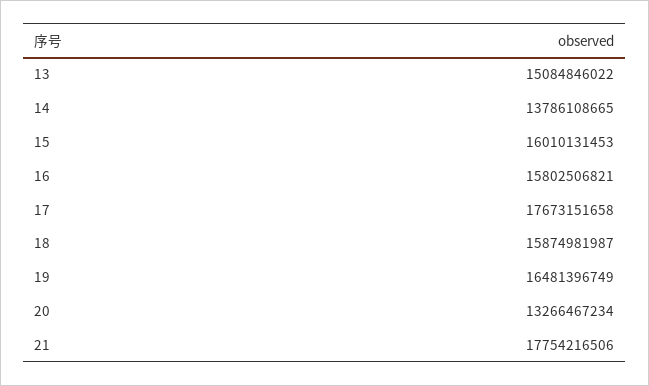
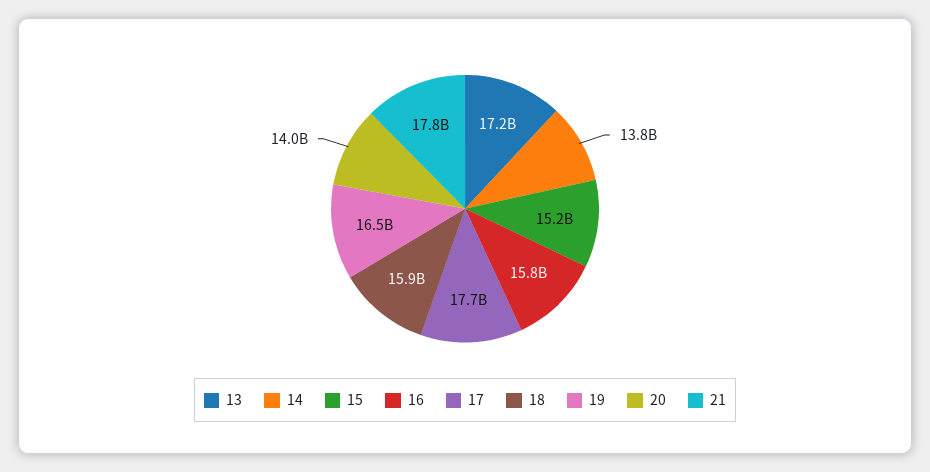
13: 15084846022 -> 17200000000
15: 16010131453 -> 15200000000
20: 13266467234 -> 14000000000

